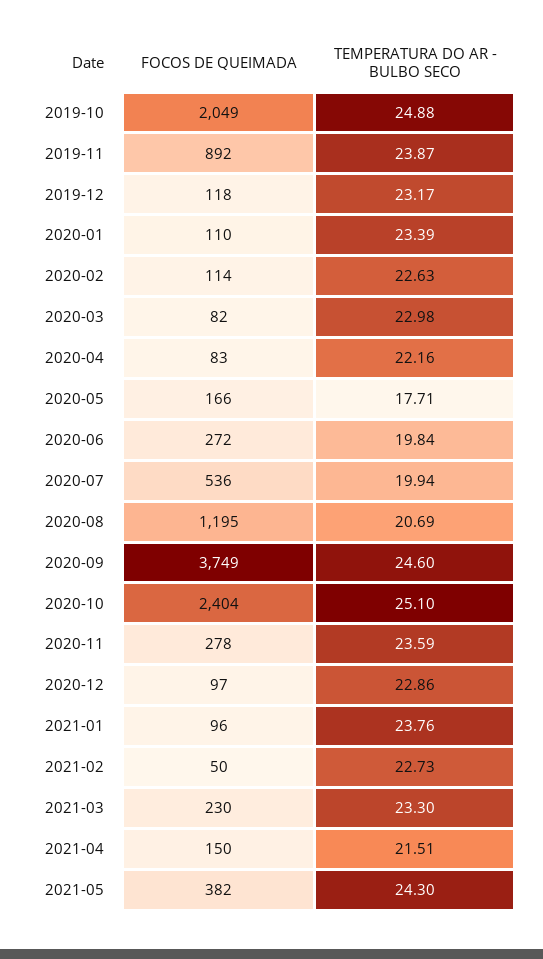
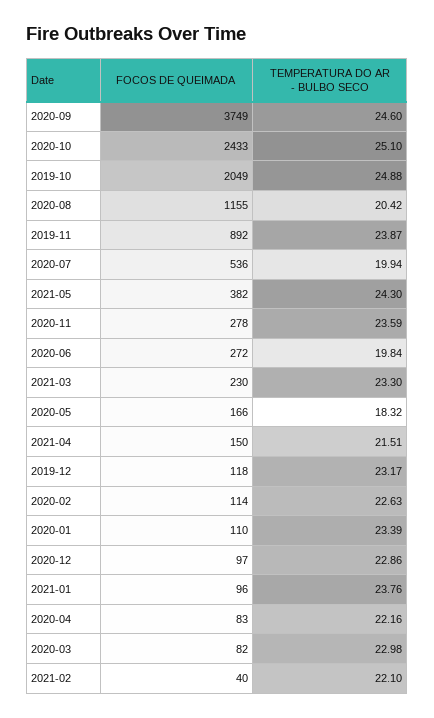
TEMPERATURA DO AR - BULBO SECO, 2020-05: 17.71 -> 18.32
FOCOS DE QUEIMADA, 2020-08: 1195 -> 1155
TEMPERATURA DO AR - BULBO SECO, 2020-08: 20.69 -> 20.42
FOCOS DE QUEIMADA, 2020-10: 2404 -> 2433
FOCOS DE QUEIMADA, 2021-02: 50 -> 40
TEMPERATURA DO AR - BULBO SECO, 2021-02: 22.73 -> 22.1

